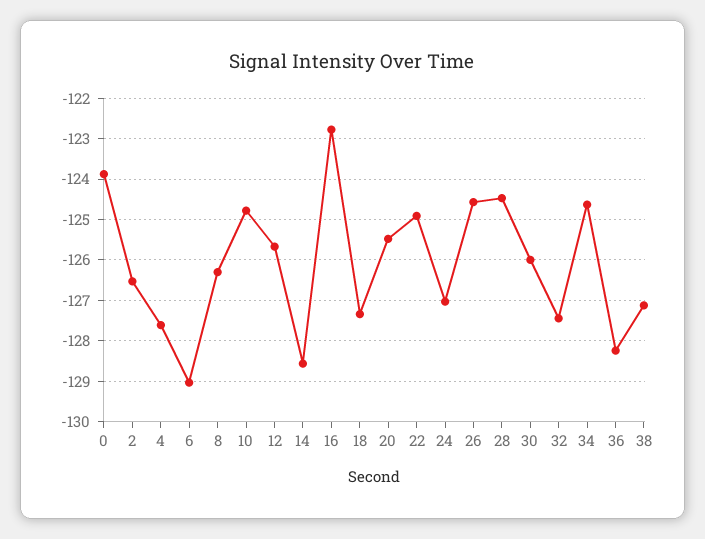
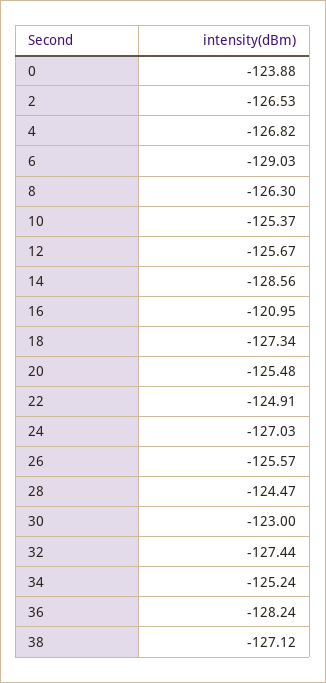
4: -127.6 -> -126.82
10: -124.8 -> -125.37
16: -122.8 -> -120.95
26: -124.6 -> -125.57
30: -126 -> -123
34: -124.6 -> -125.24

